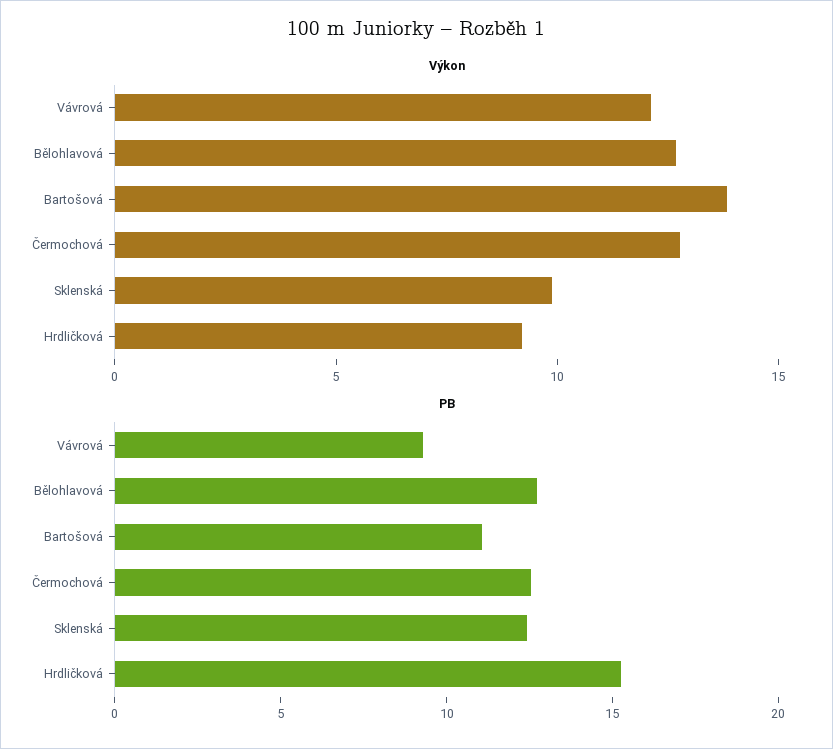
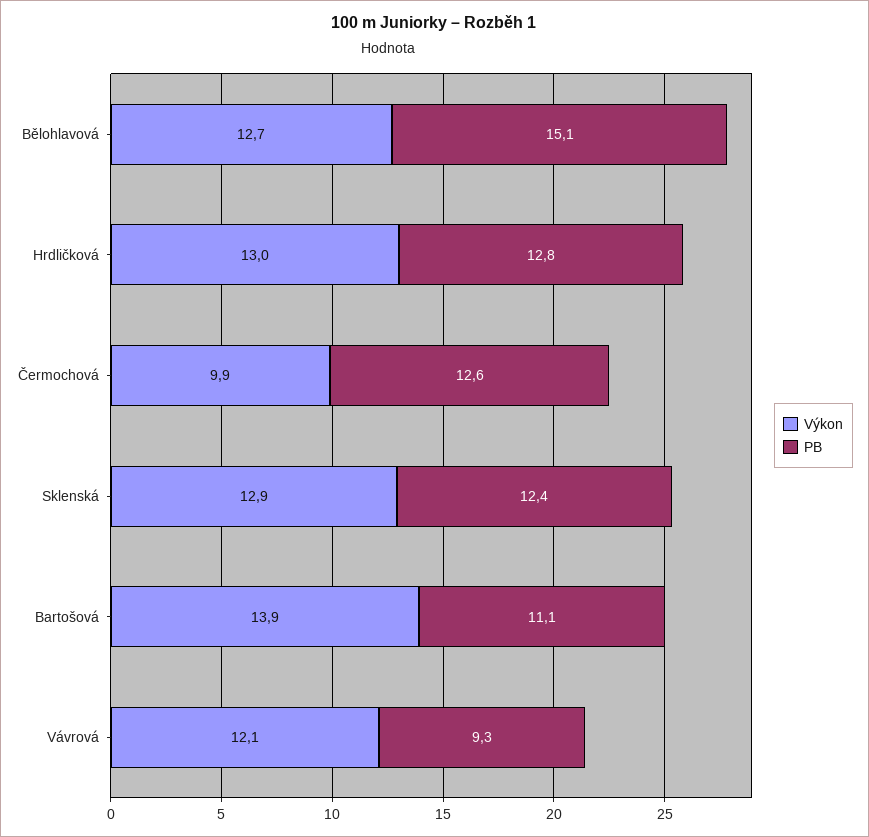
Výkon, Čermochová: 13 -> 9.9
Výkon, Sklenská: 10 -> 12.9
Výkon, Hrdličková: 9 -> 13
PB, Bělohlavová: 13 -> 15.1
PB, Hrdličková: 15 -> 12.8

